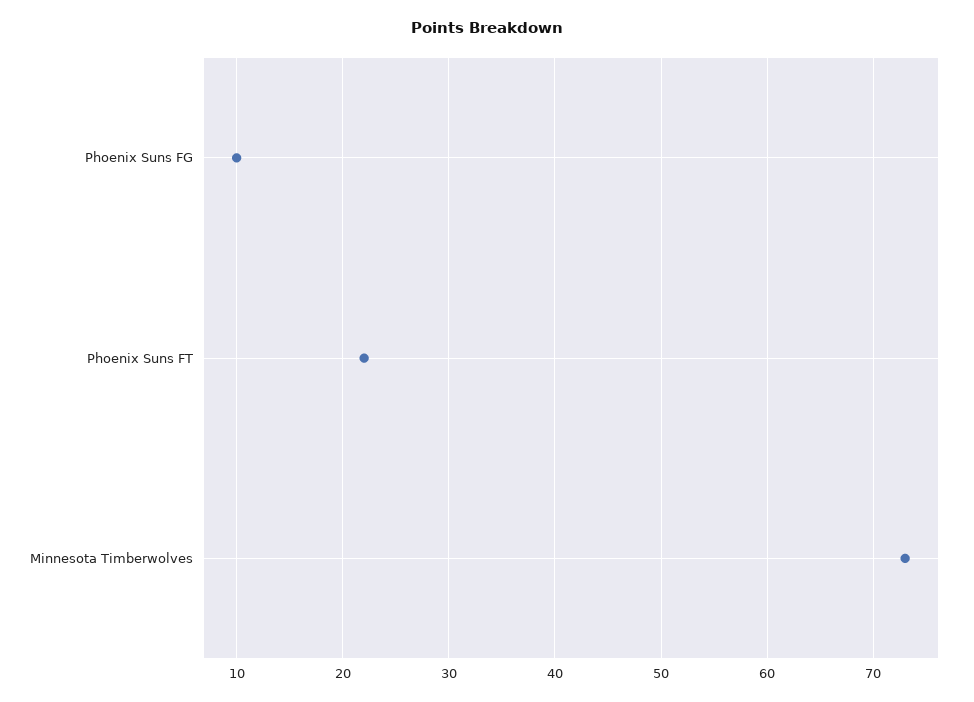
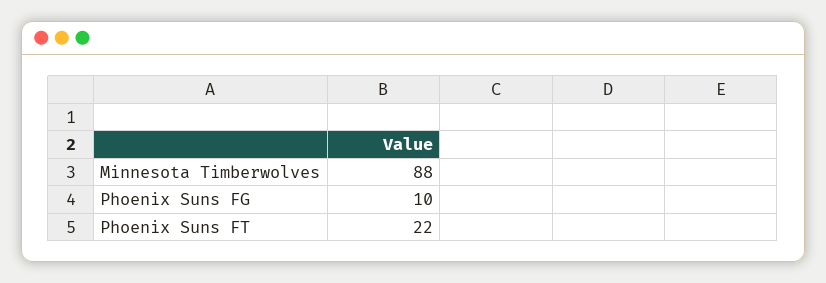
Minnesota Timberwolves: 73 -> 88

